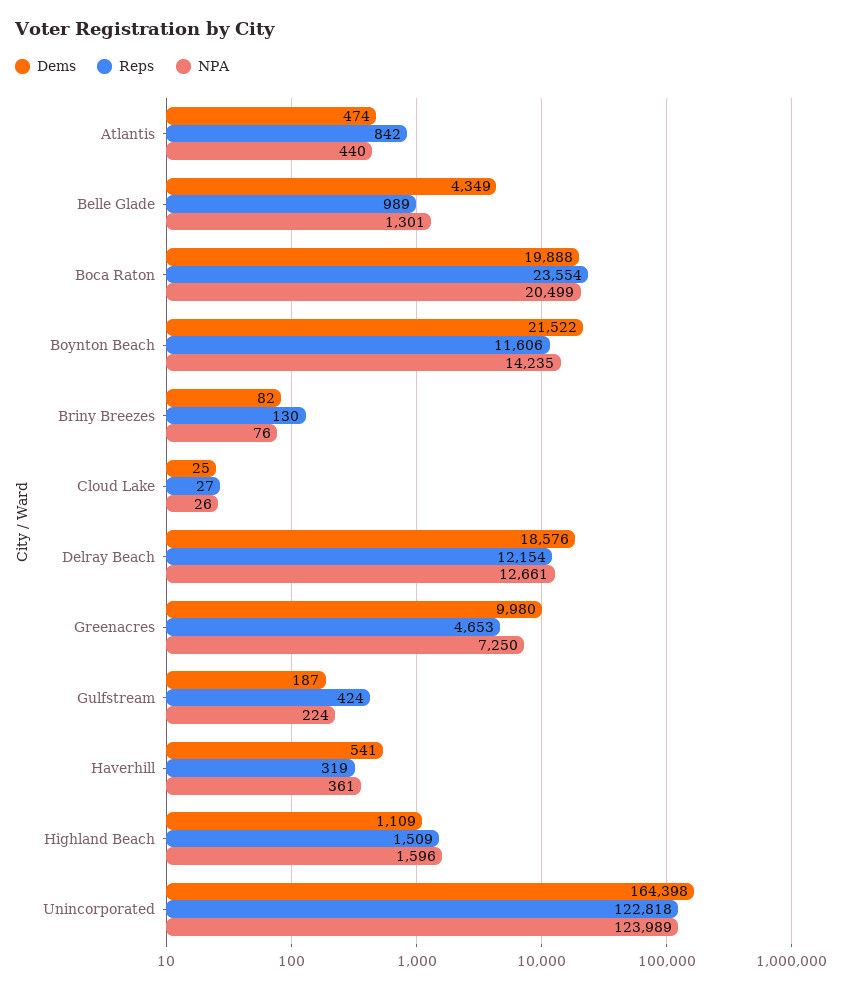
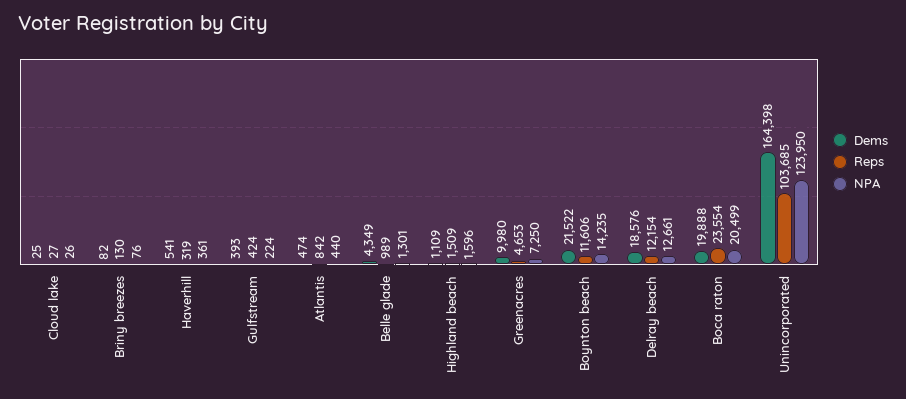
Dems, Gulfstream: 187 -> 393
Reps, Unincorporated: 122818 -> 103685
NPA, Unincorporated: 123989 -> 123950

